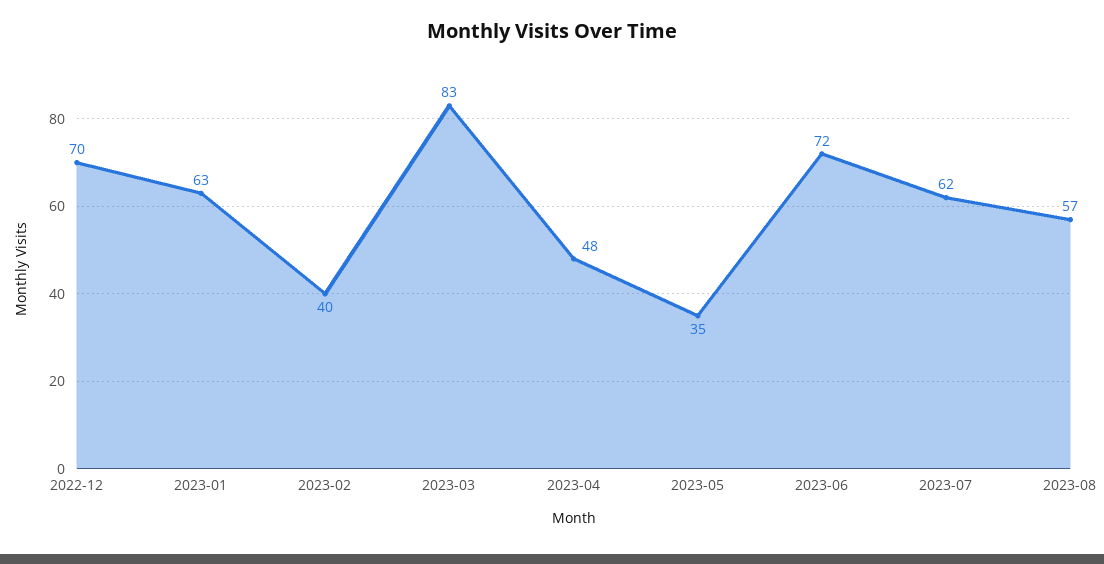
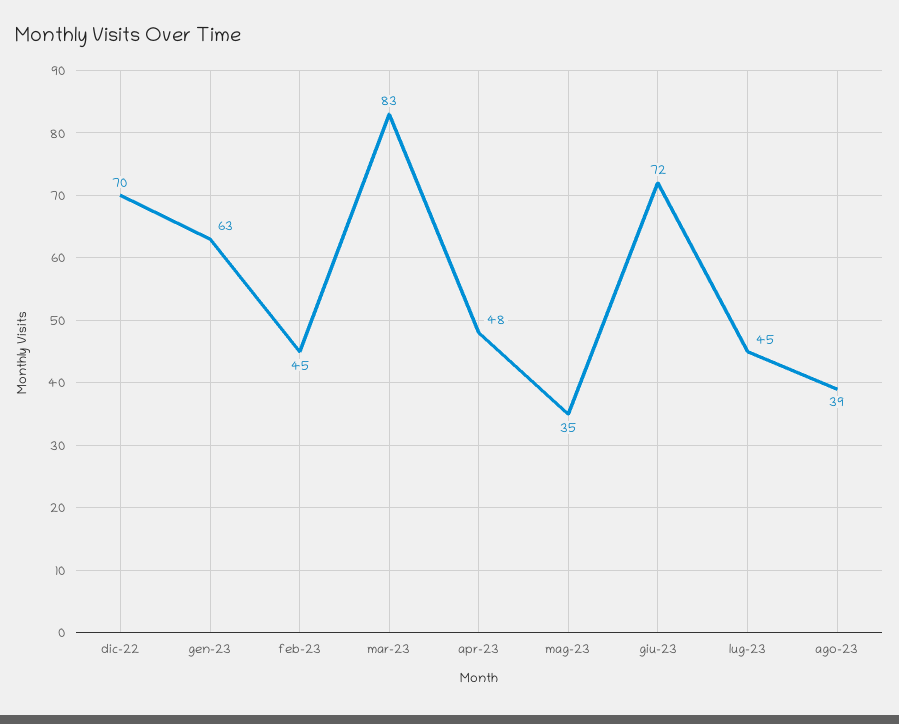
2023-02: 40 -> 45
2023-07: 62 -> 45
2023-08: 57 -> 39

